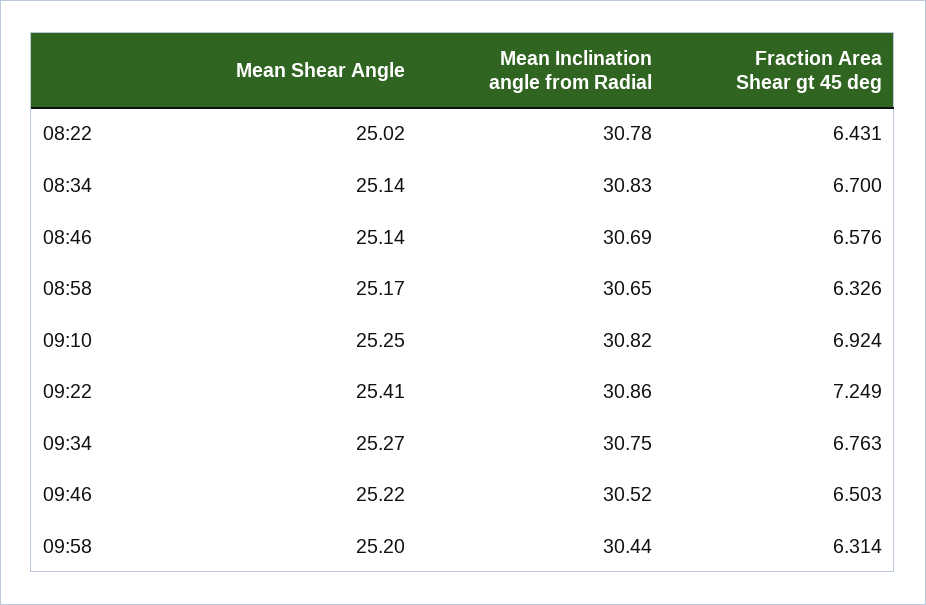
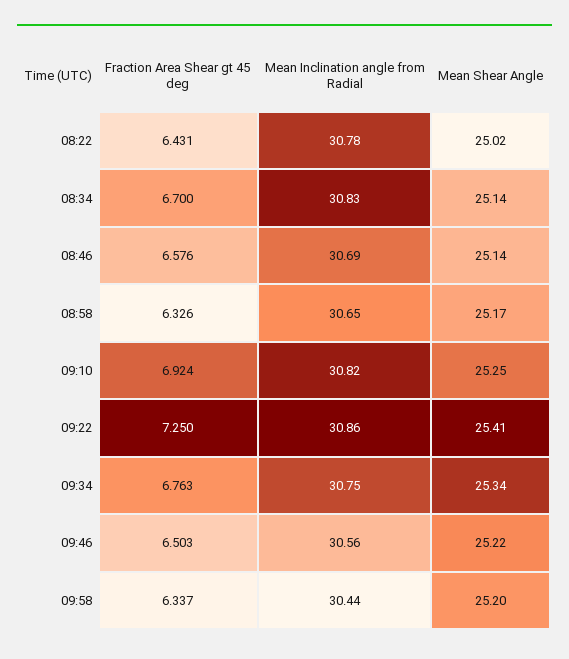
Fraction Area Shear gt 45 deg, 09:22: 7.249 -> 7.25
Mean Shear Angle, 09:34: 25.27 -> 25.34
Mean Inclination angle from Radial, 09:46: 30.52 -> 30.56
Fraction Area Shear gt 45 deg, 09:58: 6.314 -> 6.337

